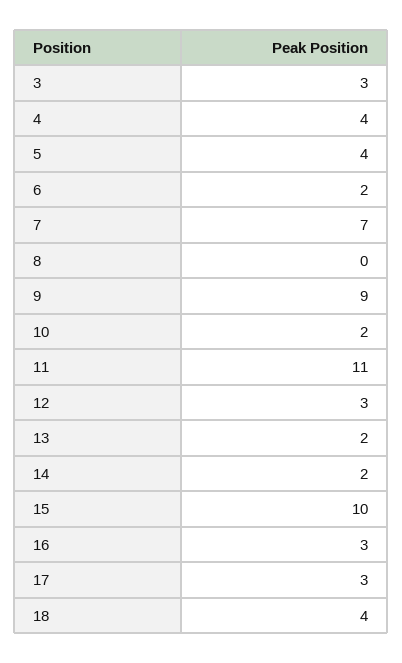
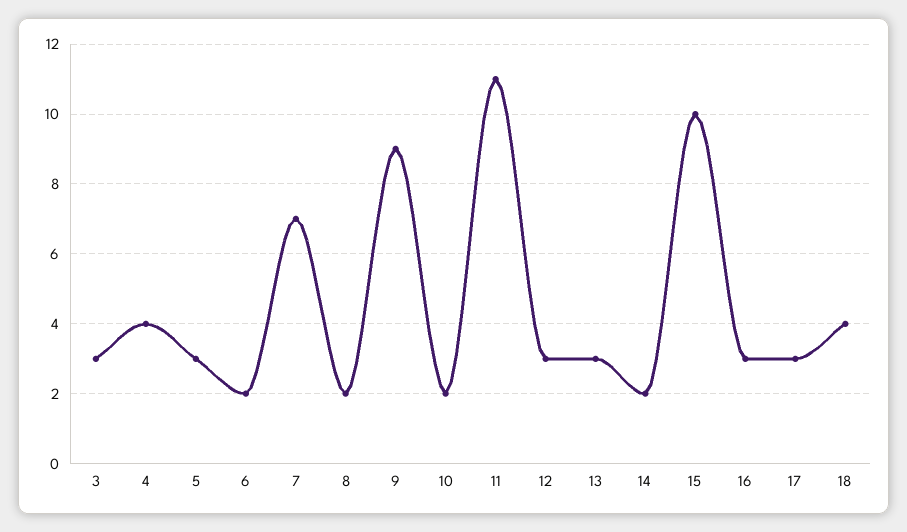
5: 4 -> 3
8: 0 -> 2
13: 2 -> 3

